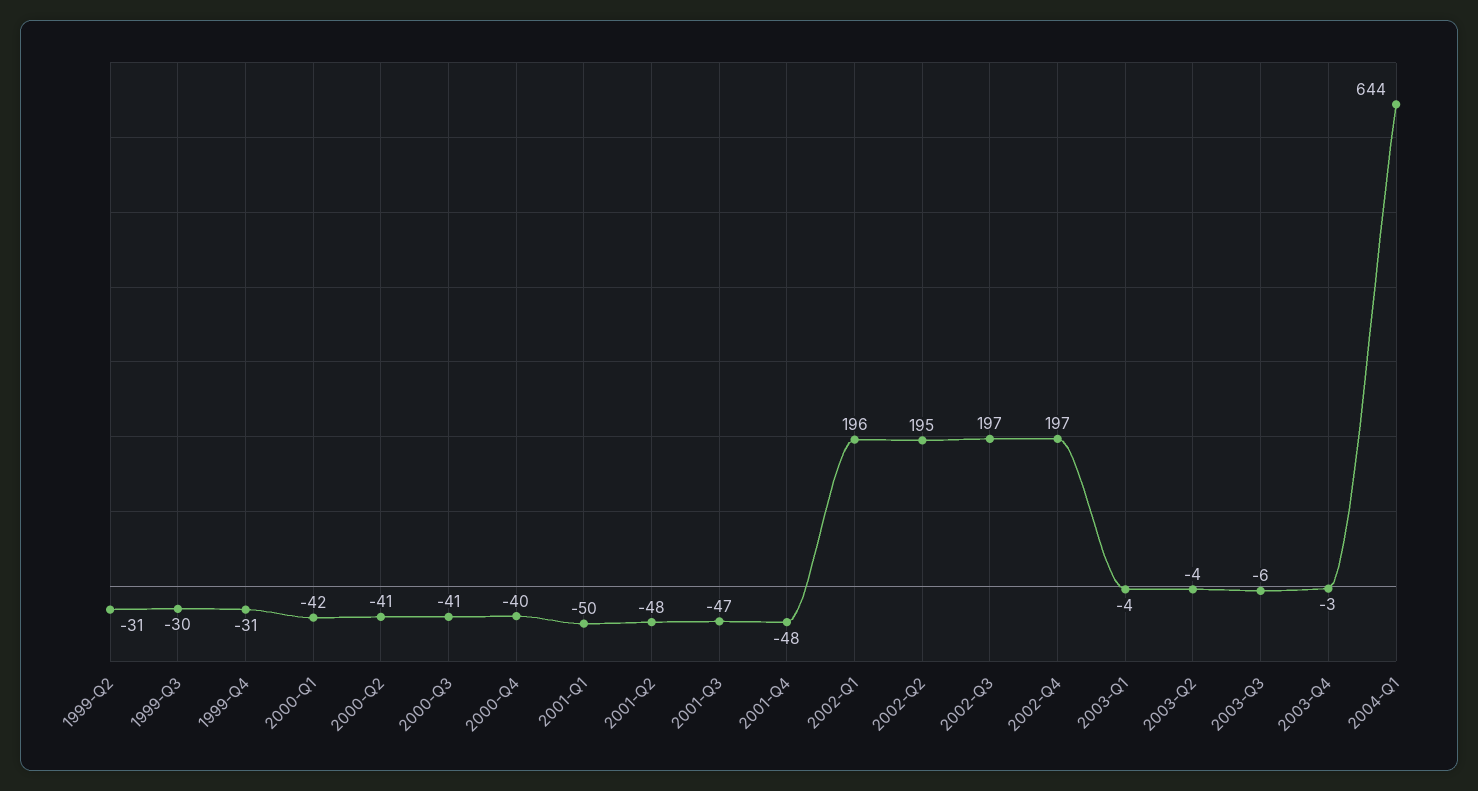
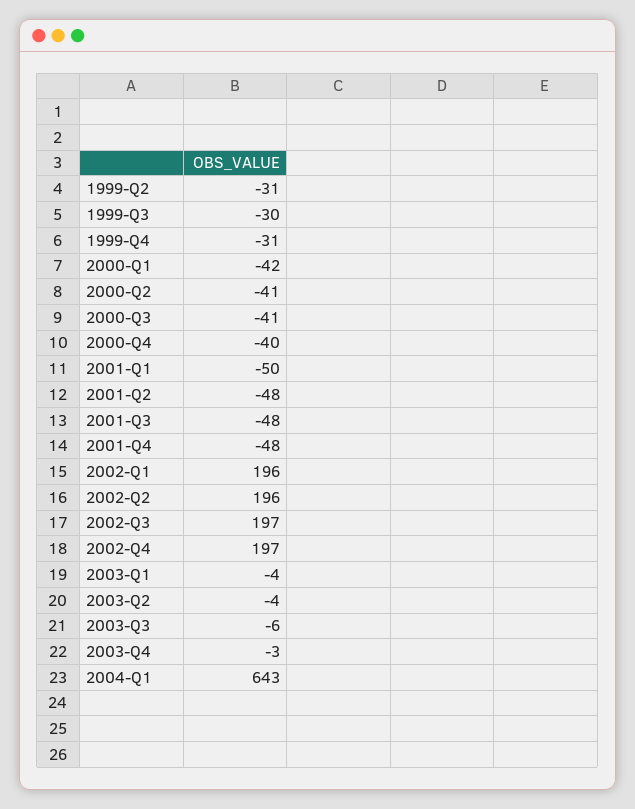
2001-Q3: -47 -> -48
2002-Q2: 195 -> 196
2004-Q1: 644 -> 643

